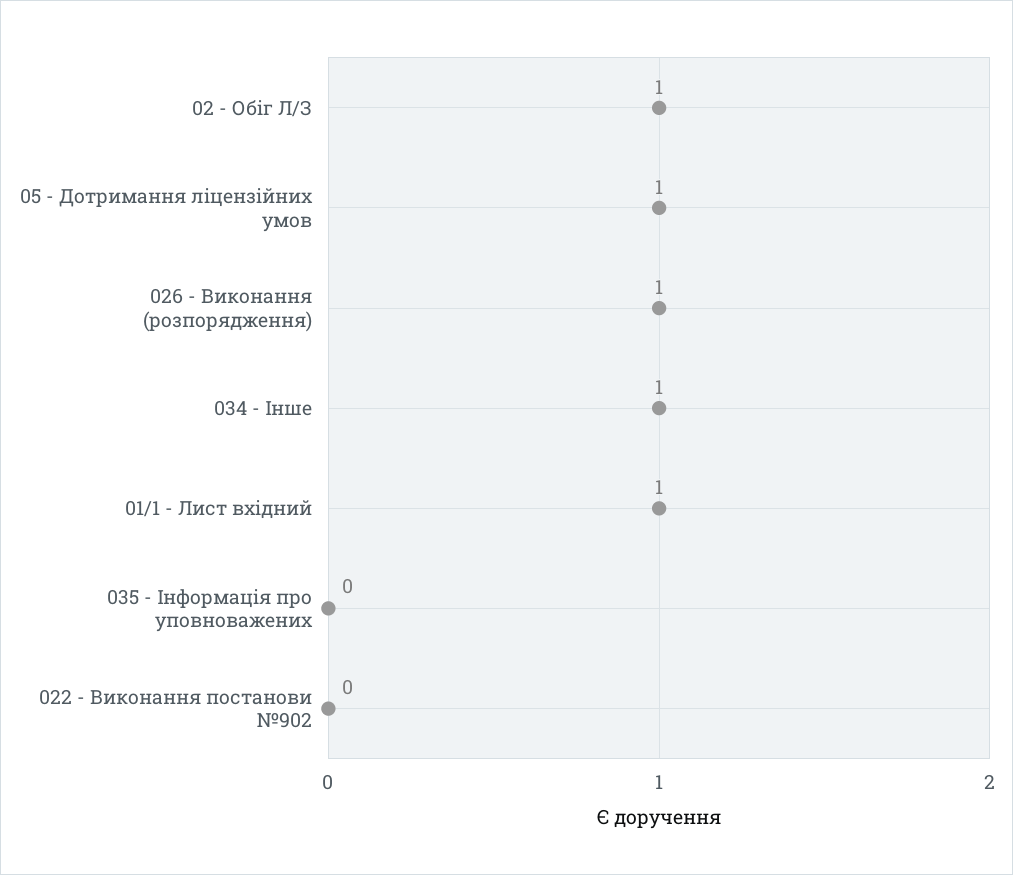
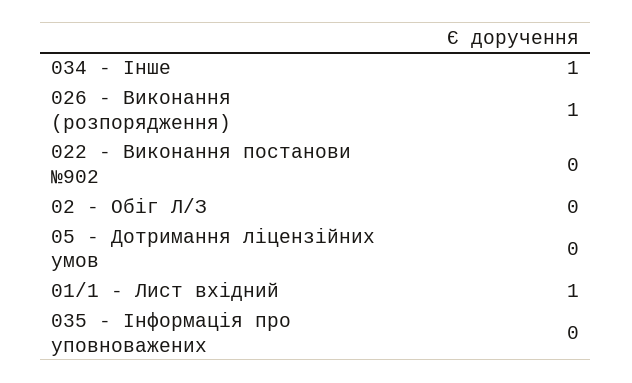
02 - Обіг Л/З: 1 -> 0
05 - Дотримання ліцензійних умов: 1 -> 0

